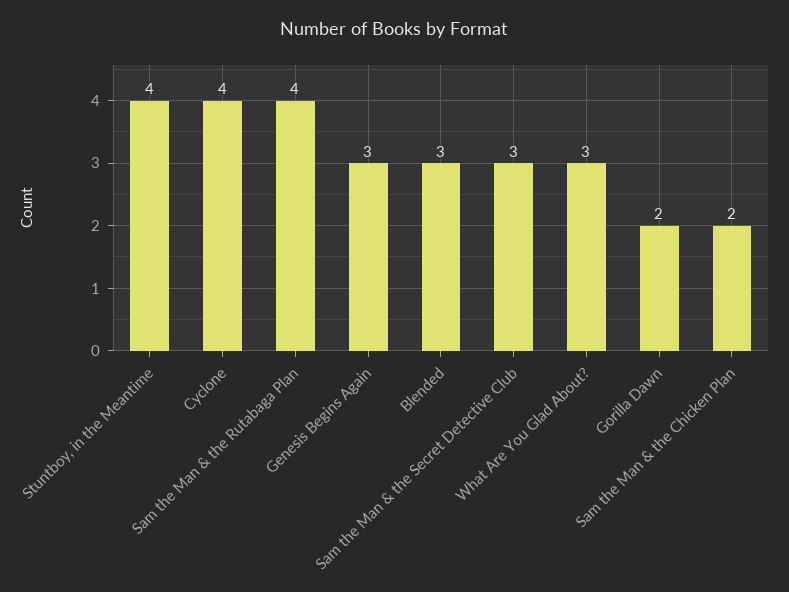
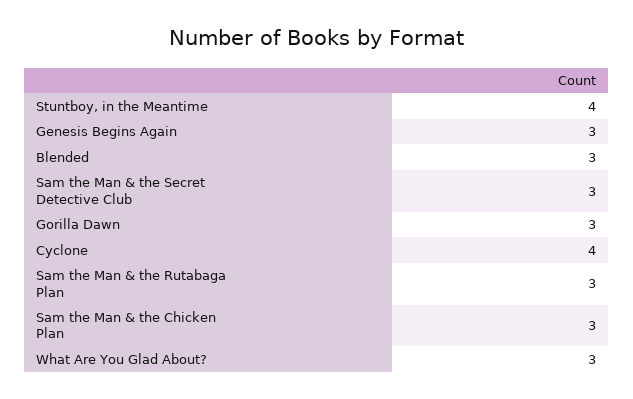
Sam the Man & the Rutabaga Plan: 4 -> 3
Gorilla Dawn: 2 -> 3
Sam the Man & the Chicken Plan: 2 -> 3

